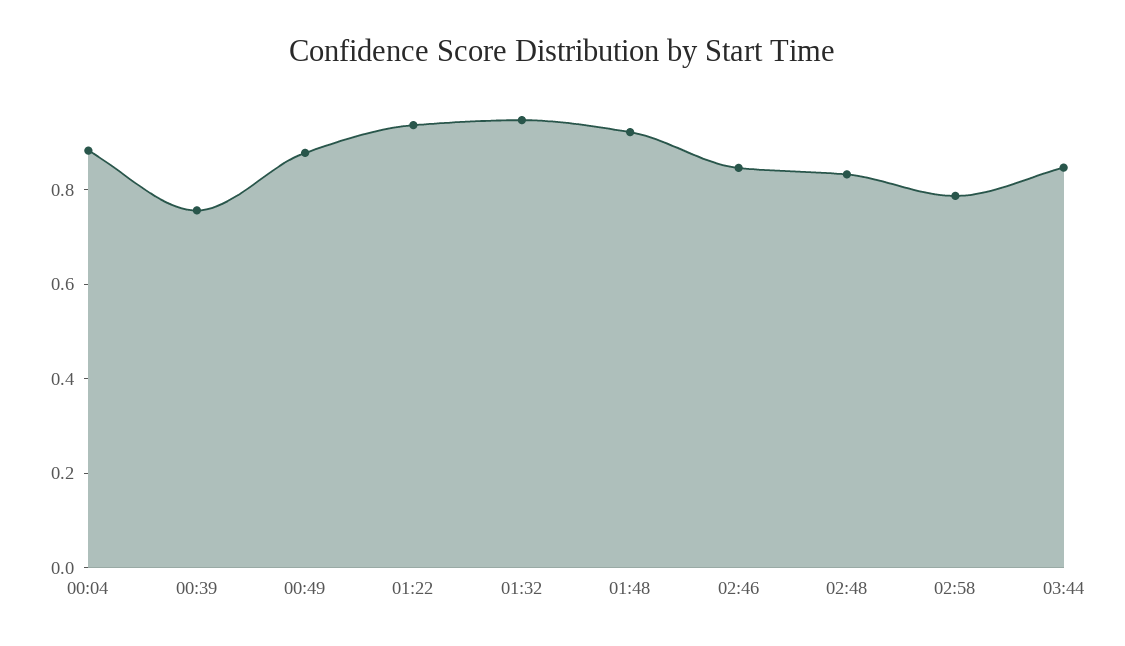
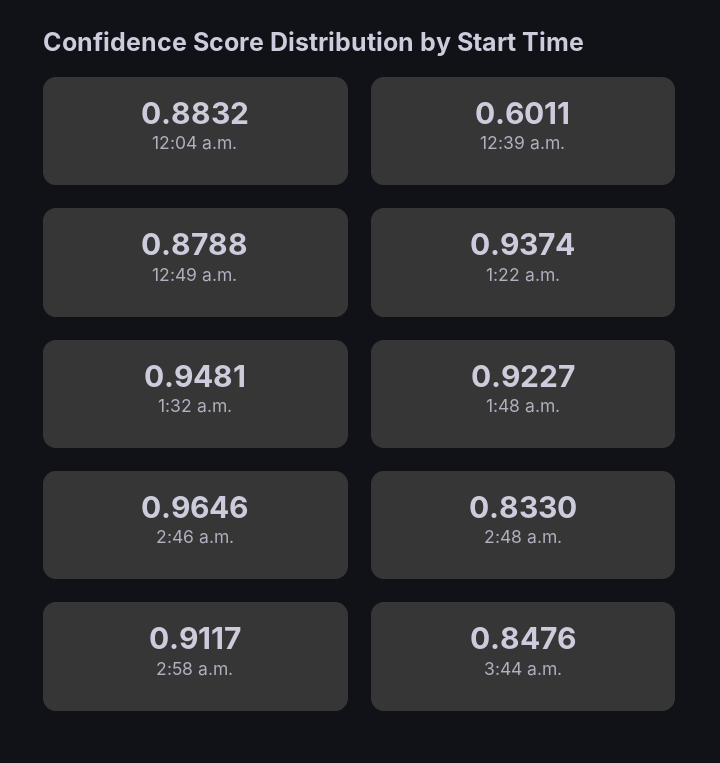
00:39: 0.75 -> 0.6011
02:46: 0.85 -> 0.9646
02:58: 0.8 -> 0.9117

